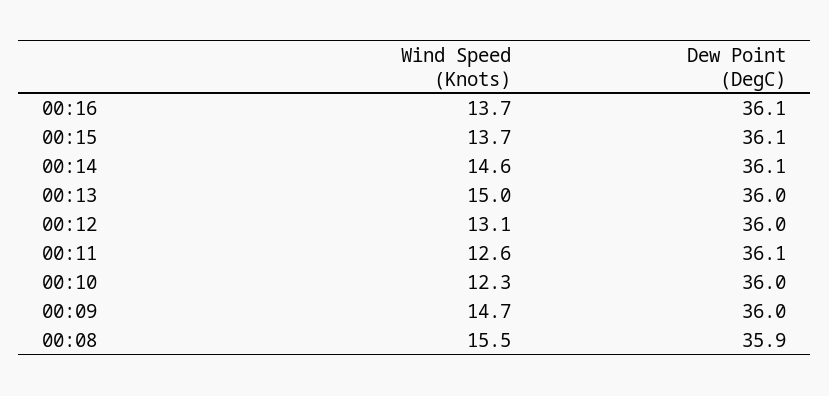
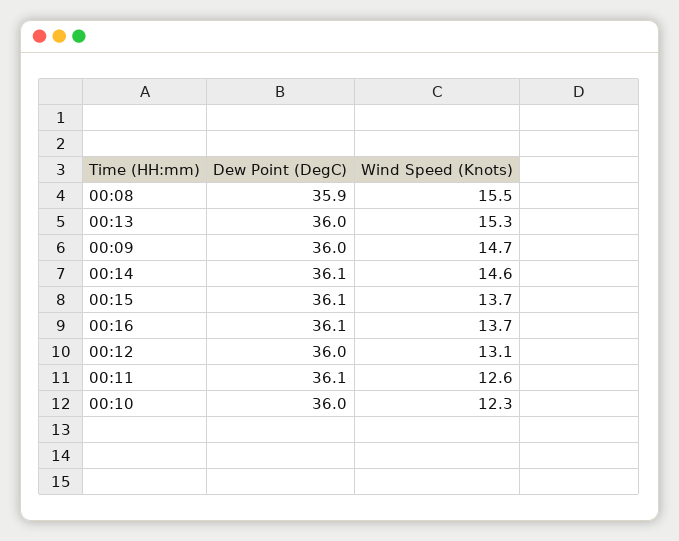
Wind Speed (Knots), 00:13: 15 -> 15.3

